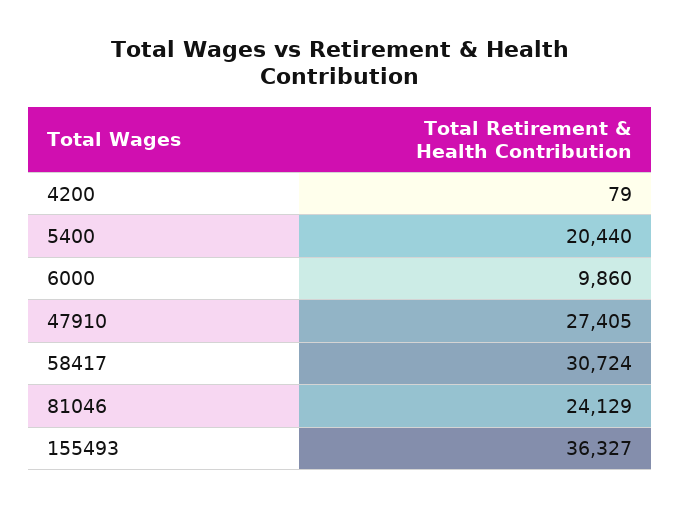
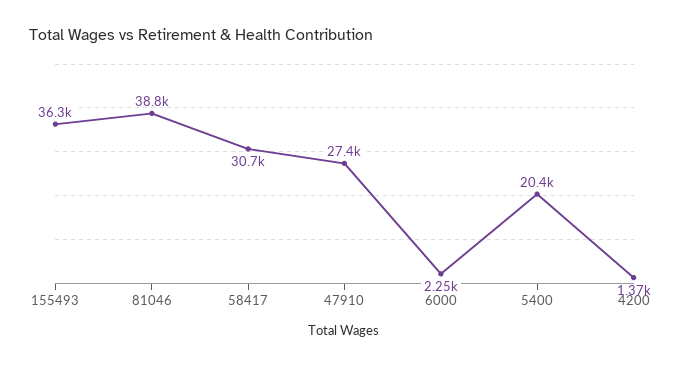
4200: 79 -> 1370
6000: 9860 -> 2250
81046: 24129 -> 38800

